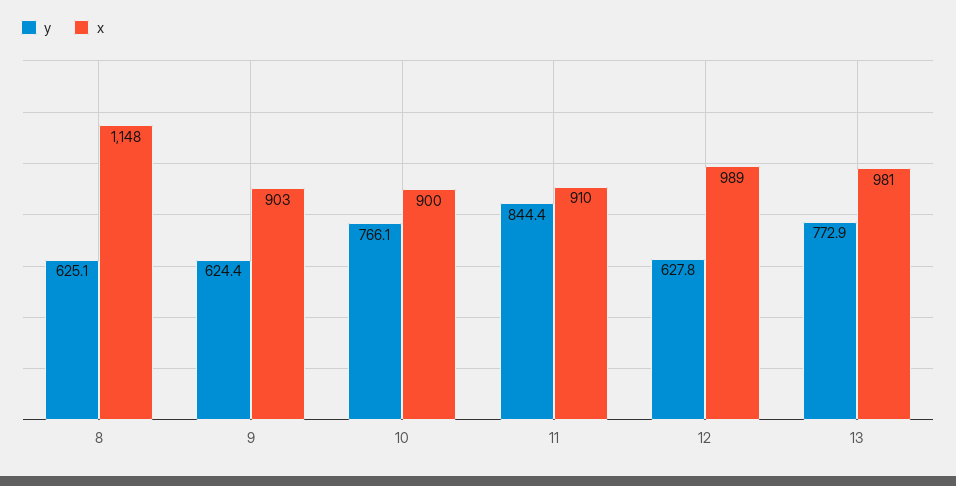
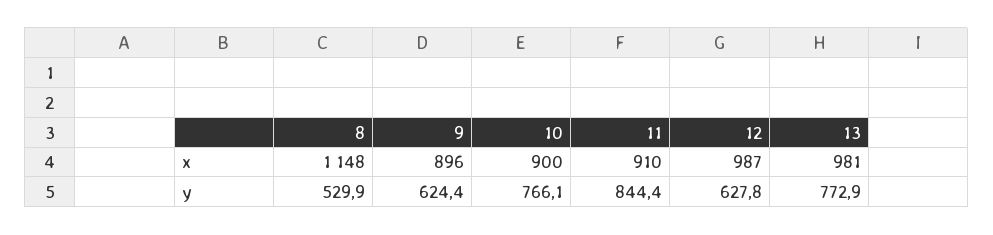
y, 8: 625.1 -> 529.9
x, 9: 903 -> 896
x, 12: 989 -> 987

